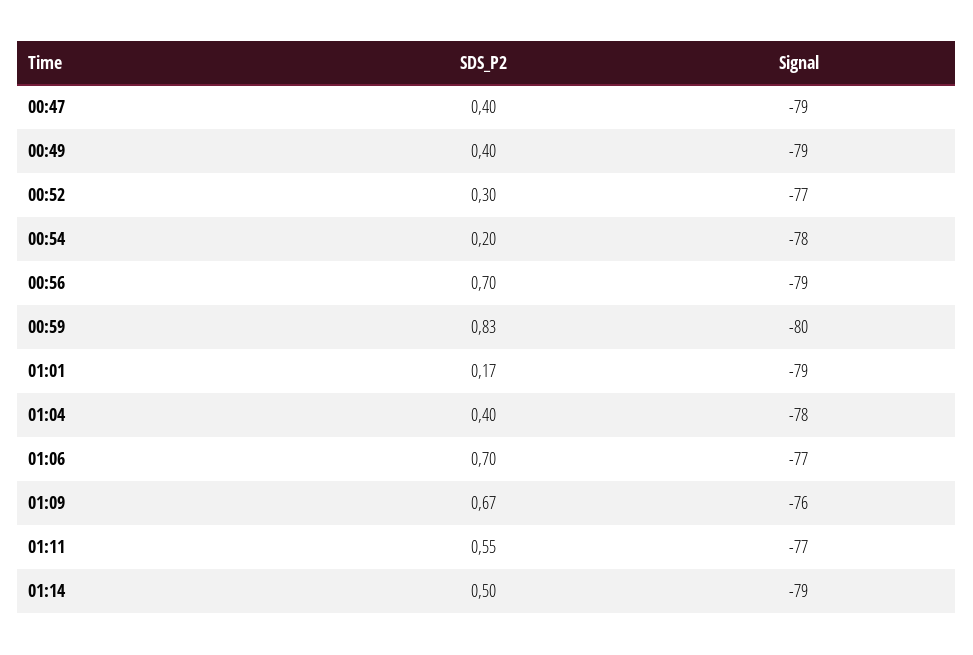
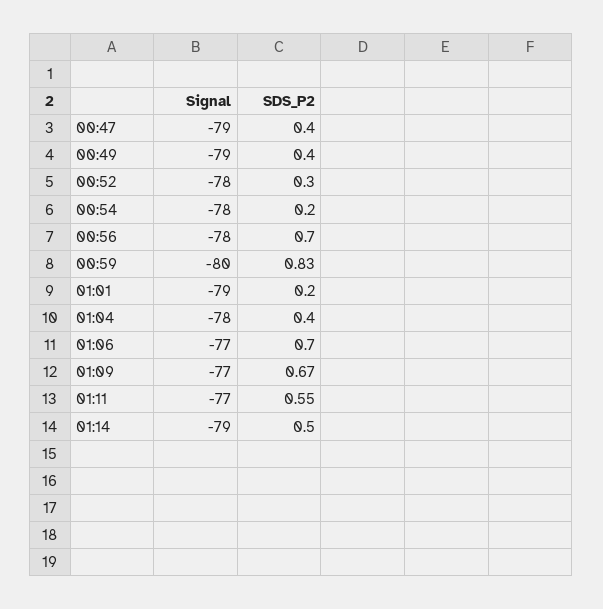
Signal, 00:52: -77 -> -78
Signal, 00:56: -79 -> -78
SDS_P2, 01:01: 0.17 -> 0.2
Signal, 01:09: -76 -> -77

